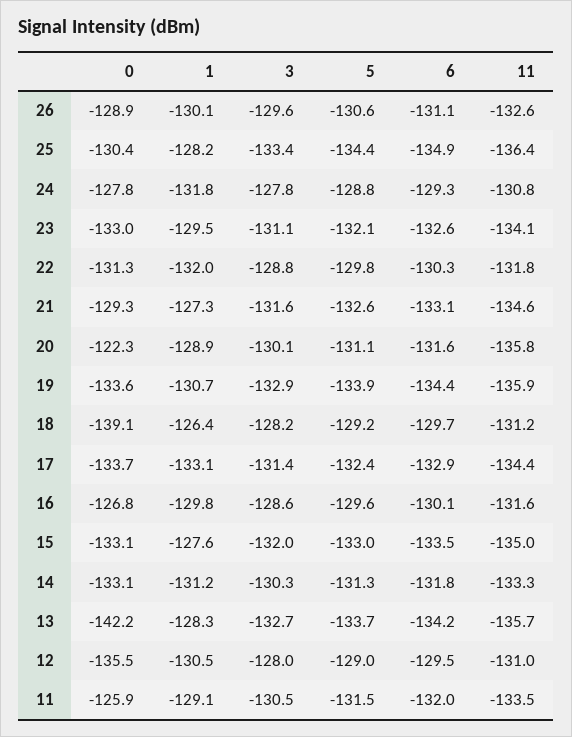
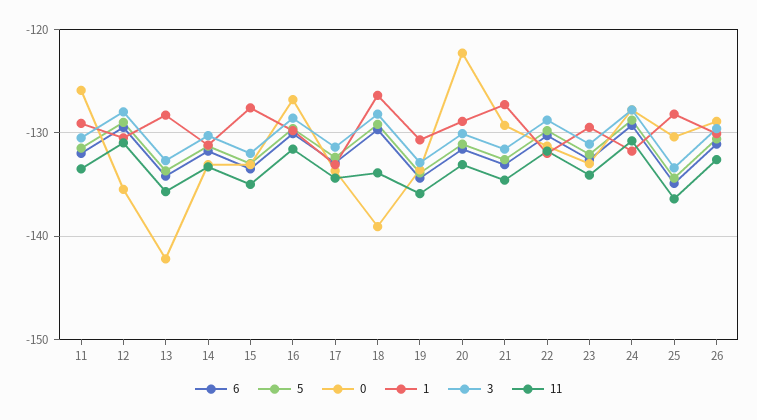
11, 20: -135.8 -> -133
11, 18: -131.2 -> -134

